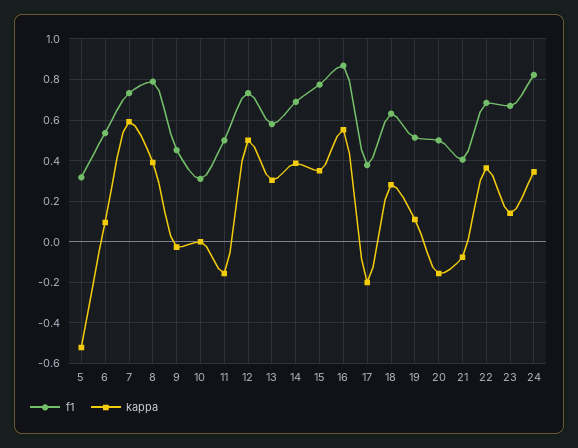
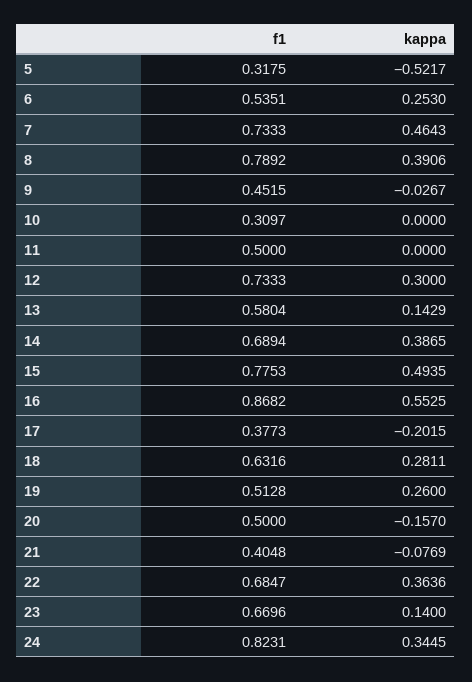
kappa, 6: 0.1 -> 0.253
kappa, 7: 0.6 -> 0.4643
kappa, 11: -0.15 -> 0
kappa, 12: 0.5 -> 0.3
kappa, 13: 0.3 -> 0.1429
kappa, 15: 0.35 -> 0.4935
kappa, 19: 0.1 -> 0.26

